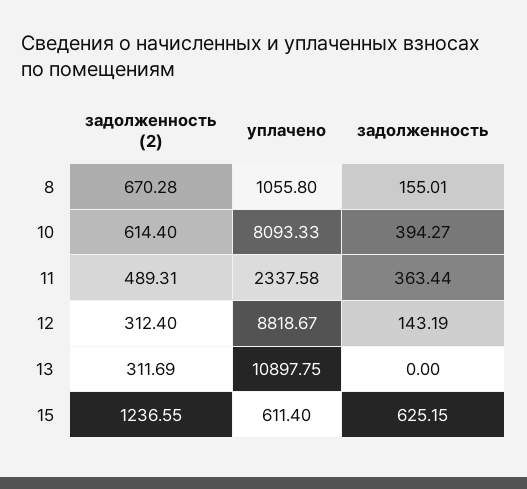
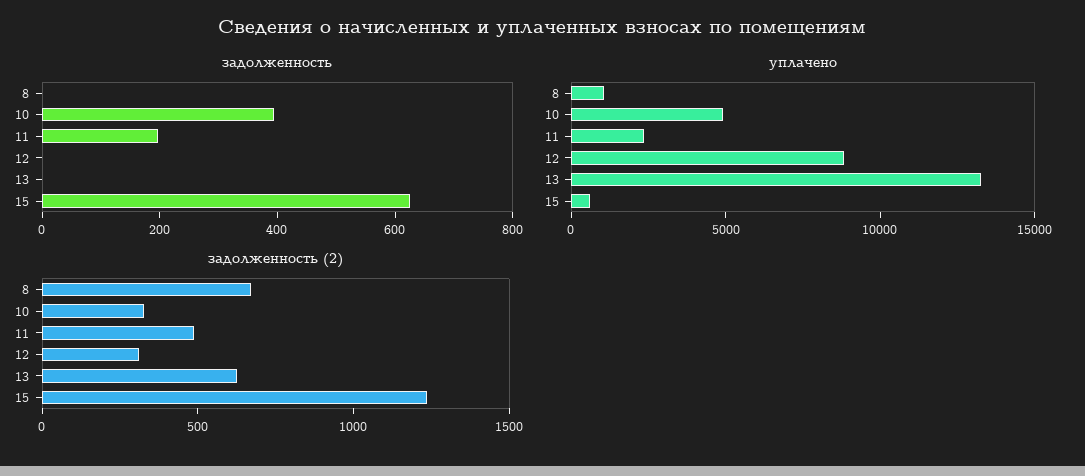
задолженность, 8: 155.01 -> 0
задолженность (2), 10: 614.4 -> 300
уплачено, 10: 8093.33 -> 5000
задолженность, 11: 363.44 -> 200
задолженность, 12: 143.19 -> 0
задолженность (2), 13: 311.69 -> 600
уплачено, 13: 10897.75 -> 13000

